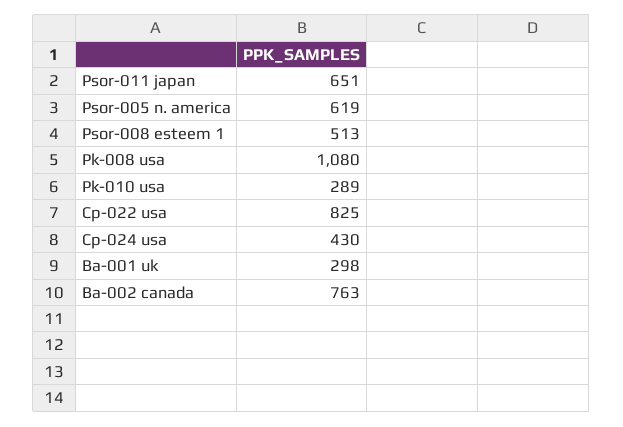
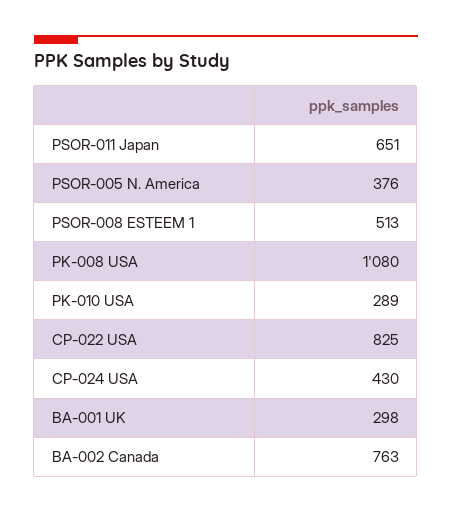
Psor-005 n. america: 619 -> 376

